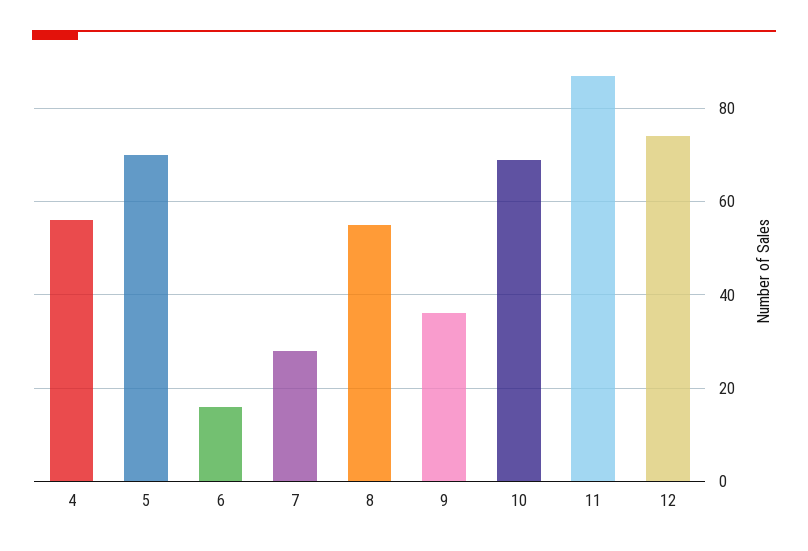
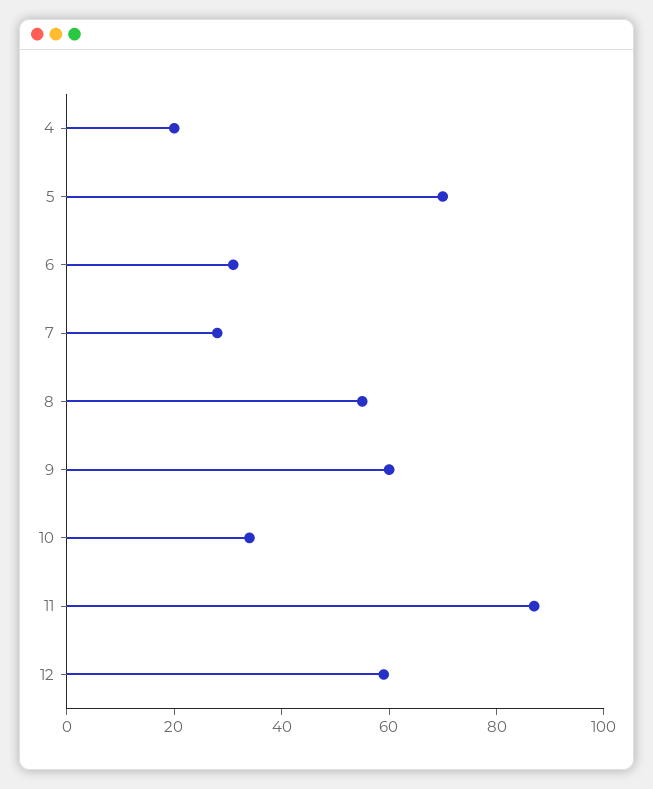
4: 55 -> 20
6: 15 -> 30
9: 35 -> 60
10: 70 -> 35
12: 75 -> 60

